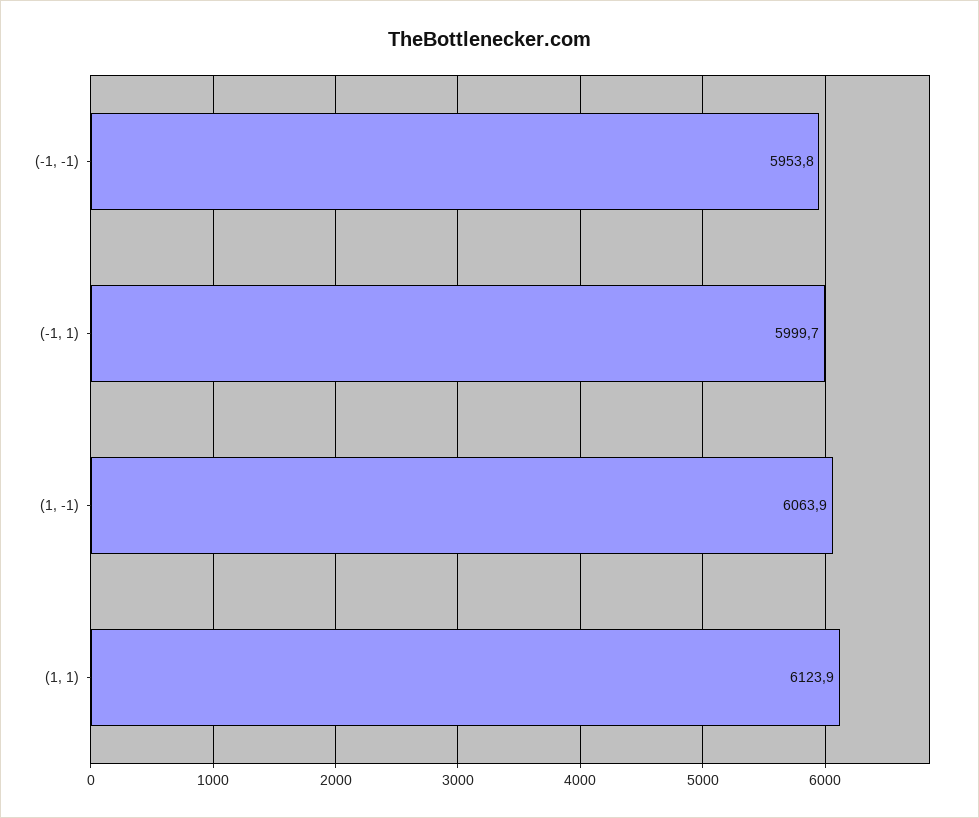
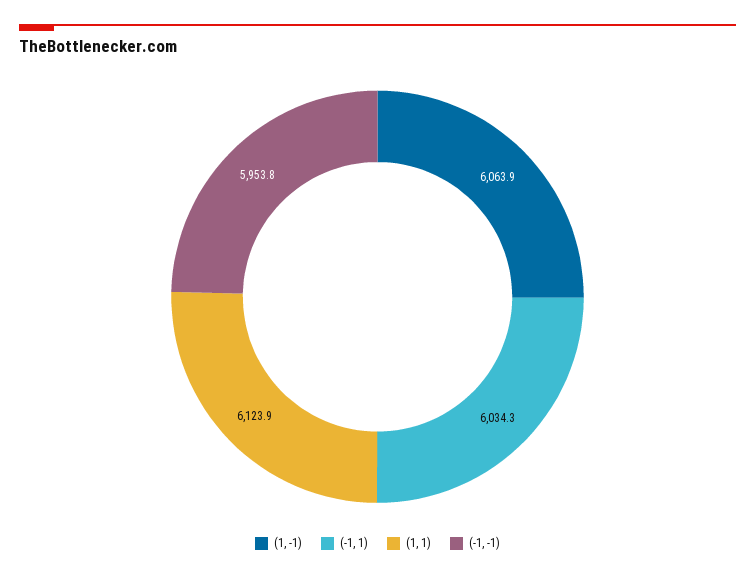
(-1, 1): 5999.7 -> 6034.3

